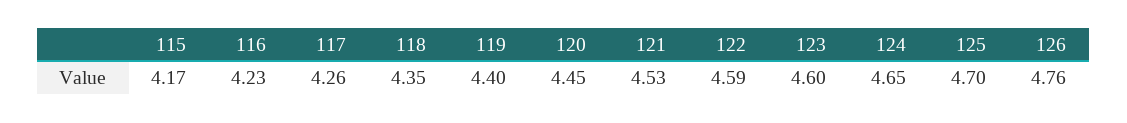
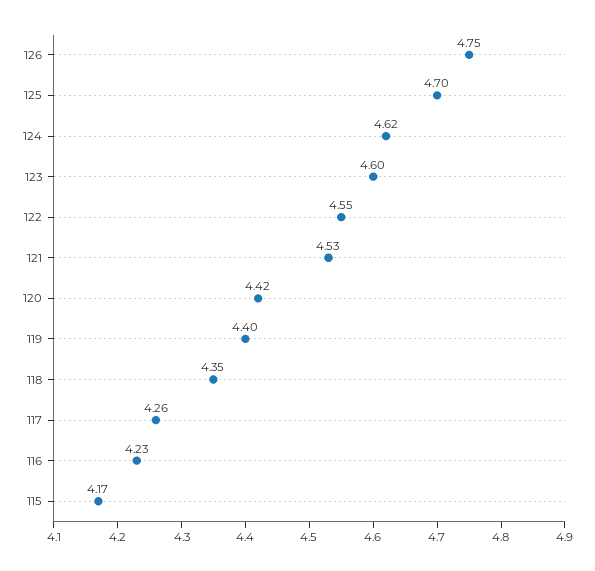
120: 4.45 -> 4.42
122: 4.59 -> 4.55
124: 4.65 -> 4.62
126: 4.76 -> 4.75

